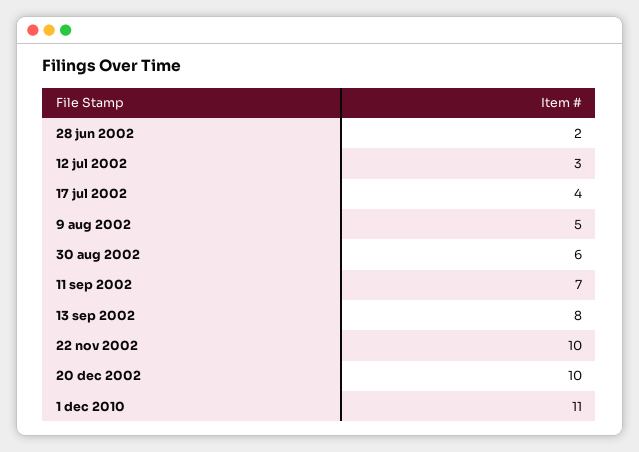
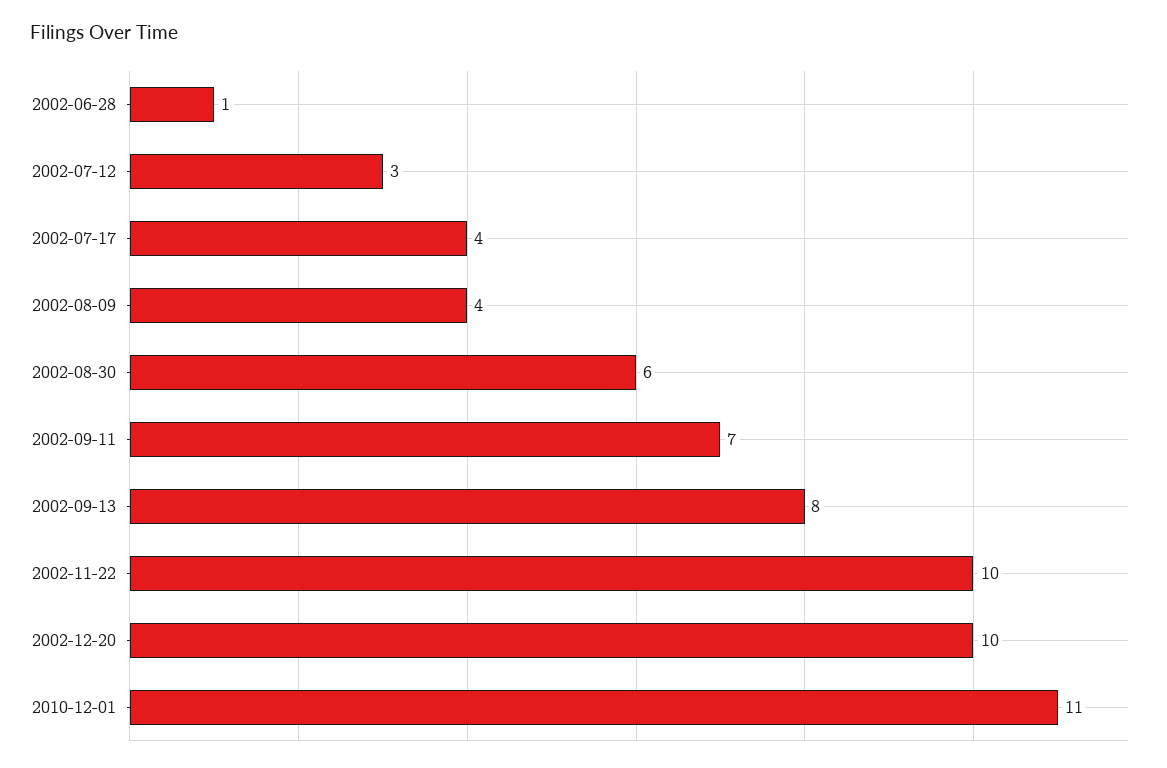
28 jun 2002: 2 -> 1
9 aug 2002: 5 -> 4

